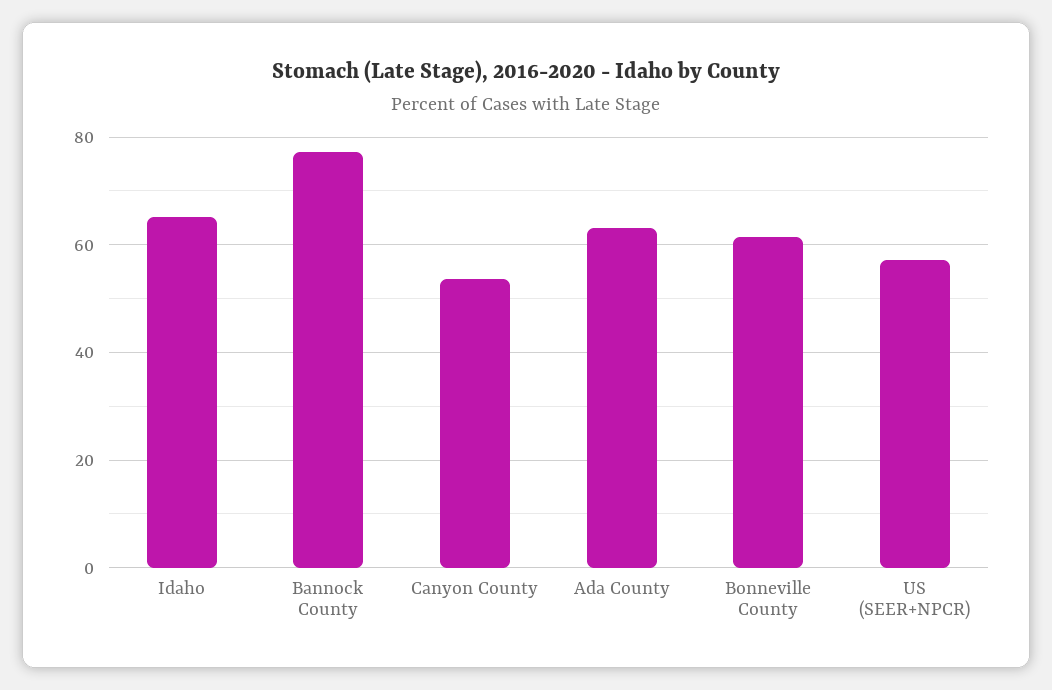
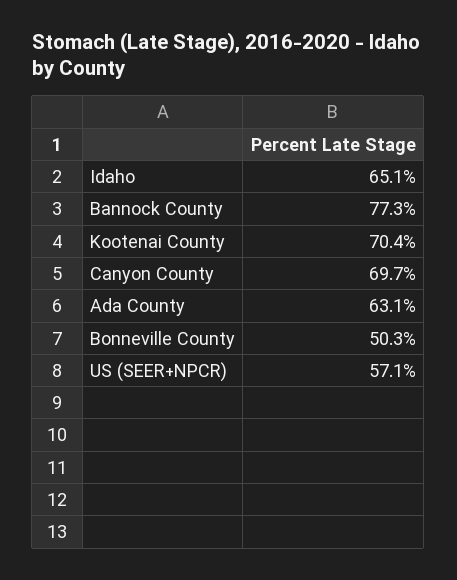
Canyon County: 54 -> 69.7
Bonneville County: 62 -> 50.3
Kootenai County: none -> 70.4

